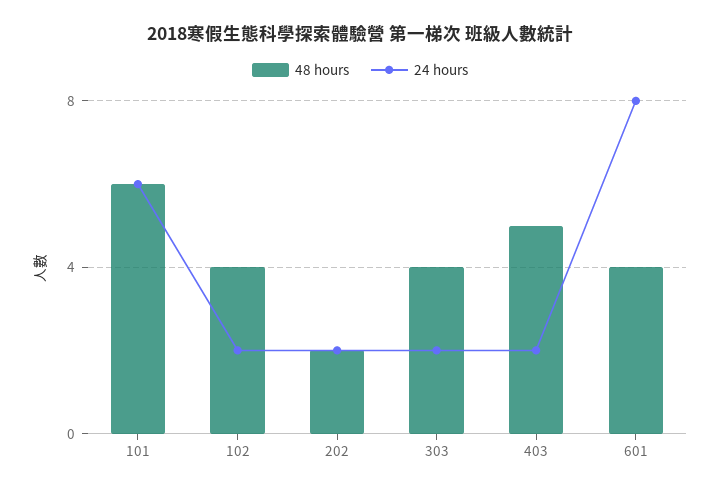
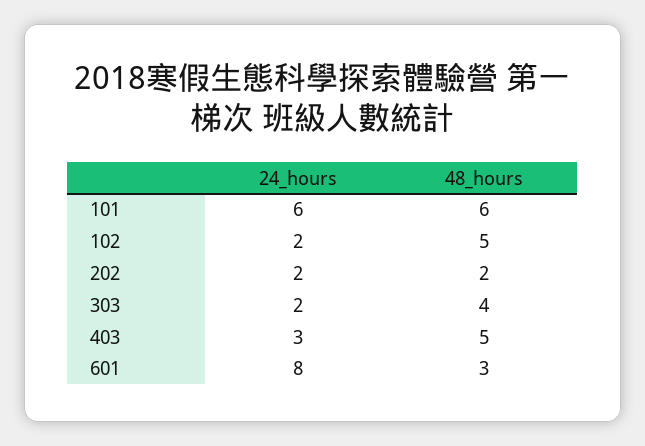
48 hours, 102: 4 -> 5
24 hours, 403: 2 -> 3
48 hours, 601: 4 -> 3

